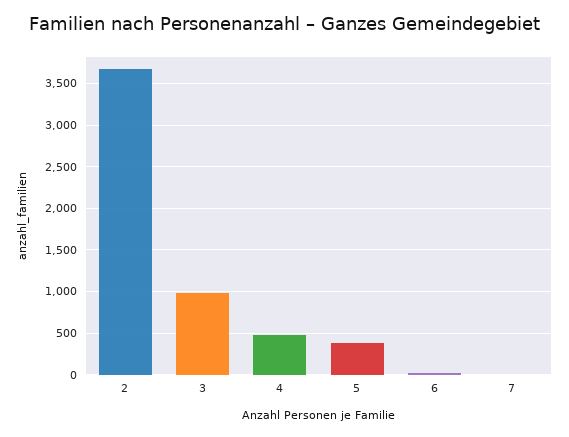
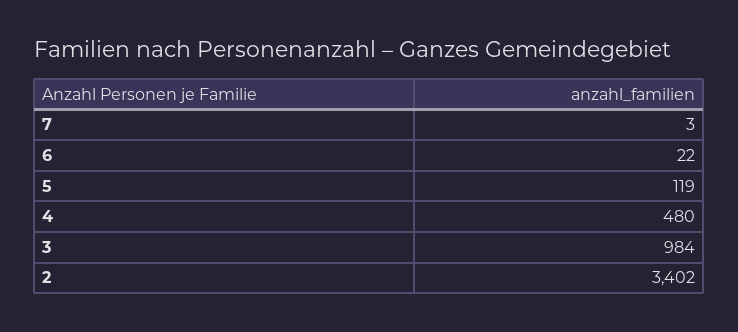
2: 3700 -> 3402
5: 400 -> 119

